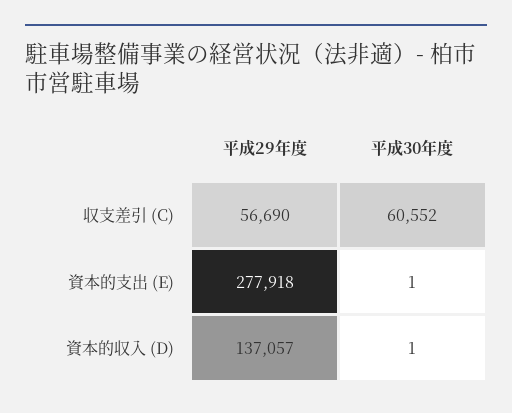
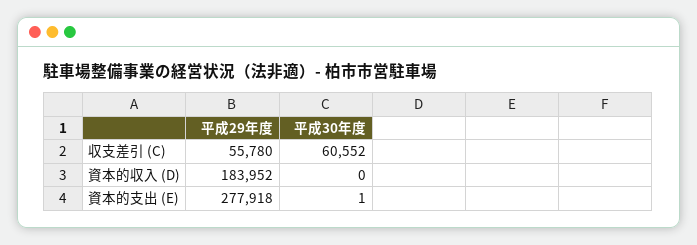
平成29年度, 収支差引 (C): 56690 -> 55780
平成29年度, 資本的収入 (D): 137057 -> 183952
平成30年度, 資本的収入 (D): 1 -> 0

